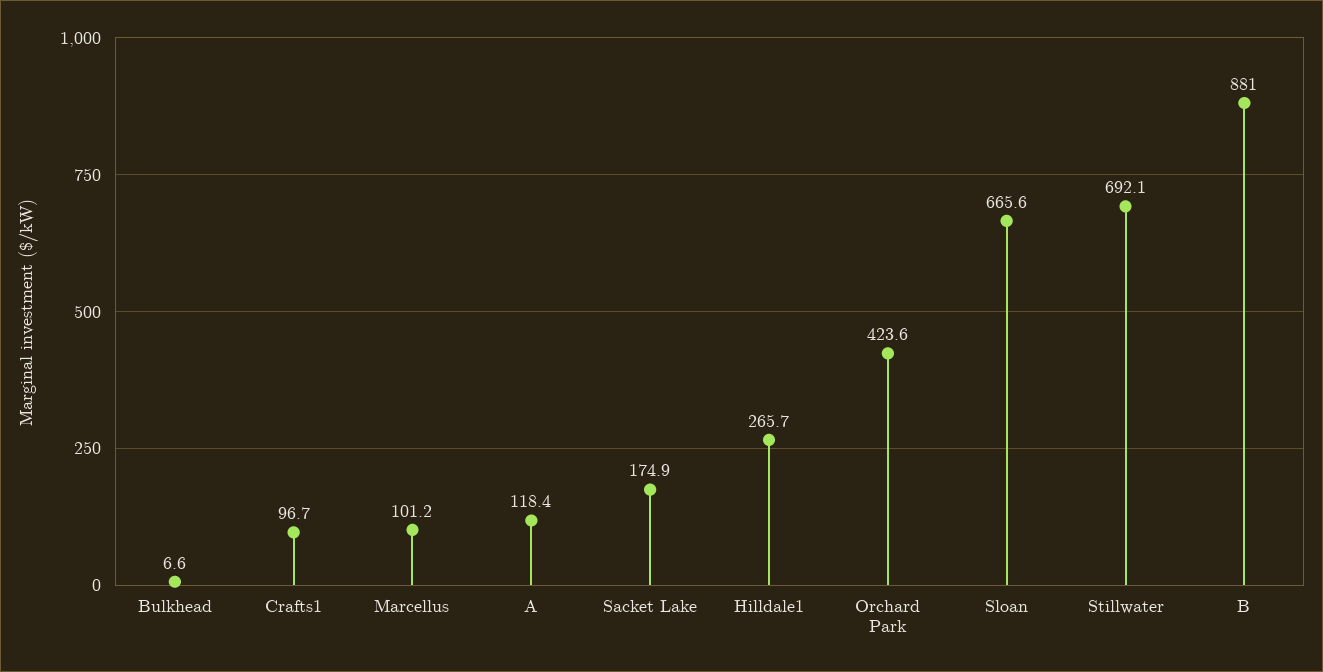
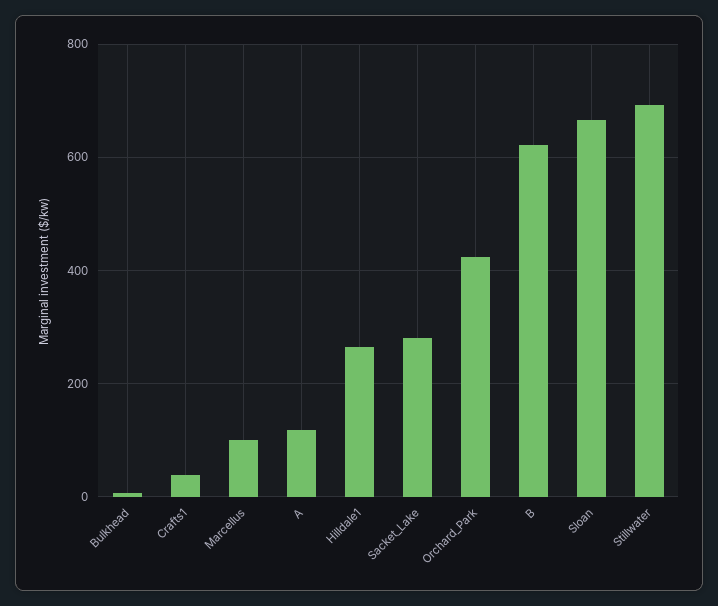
Crafts1: 96.7 -> 40
Sacket Lake: 174.9 -> 280
B: 881 -> 620

